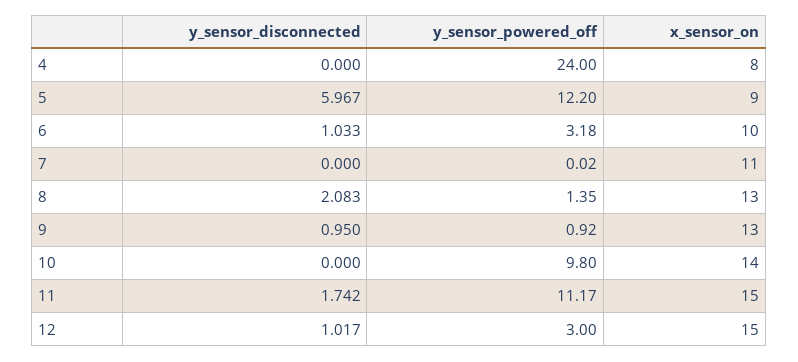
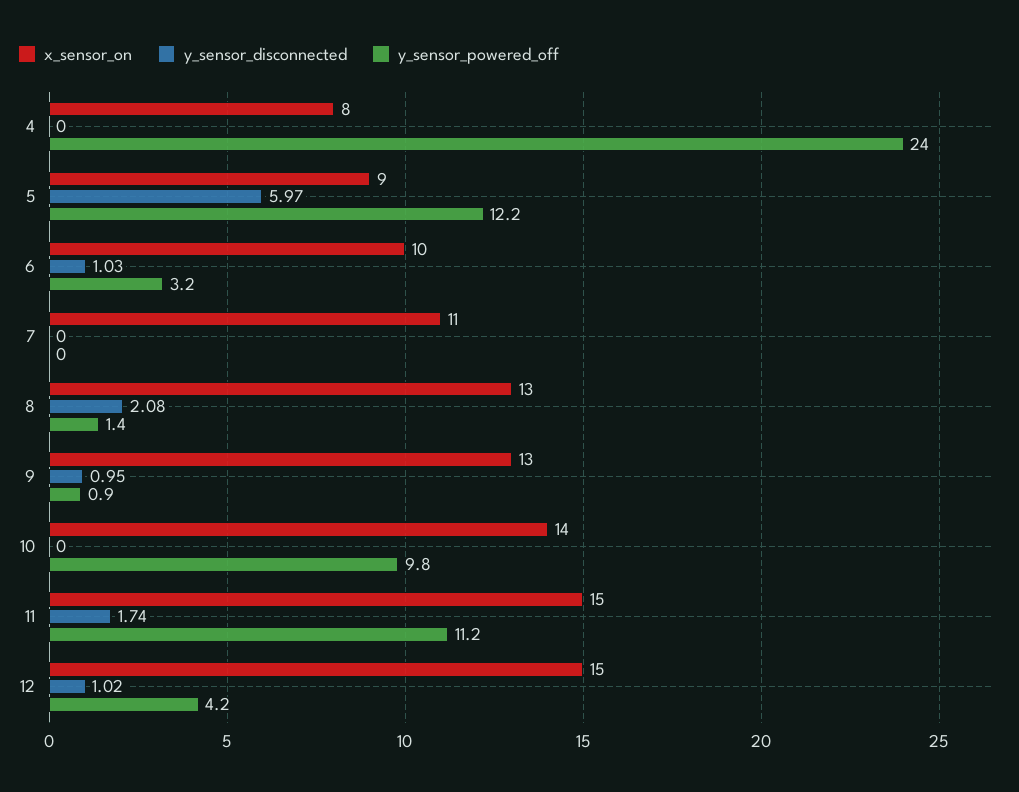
y_sensor_powered_off, 12: 3 -> 4.2

